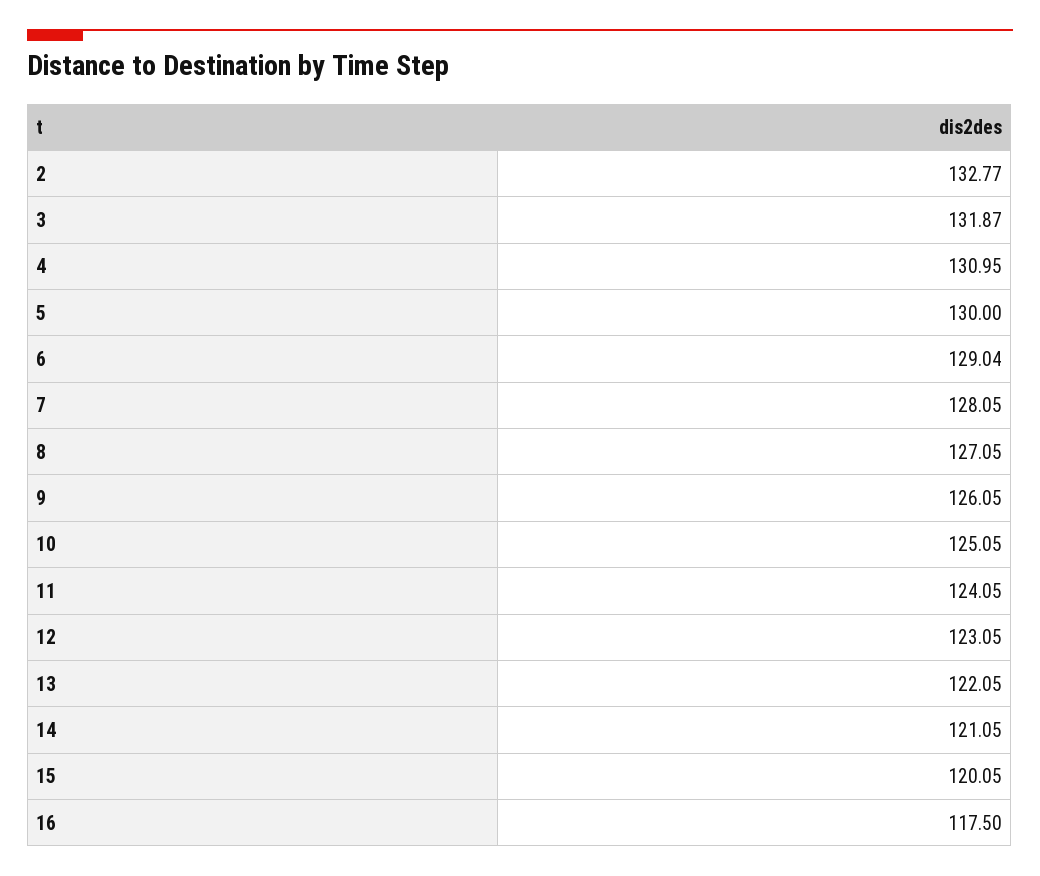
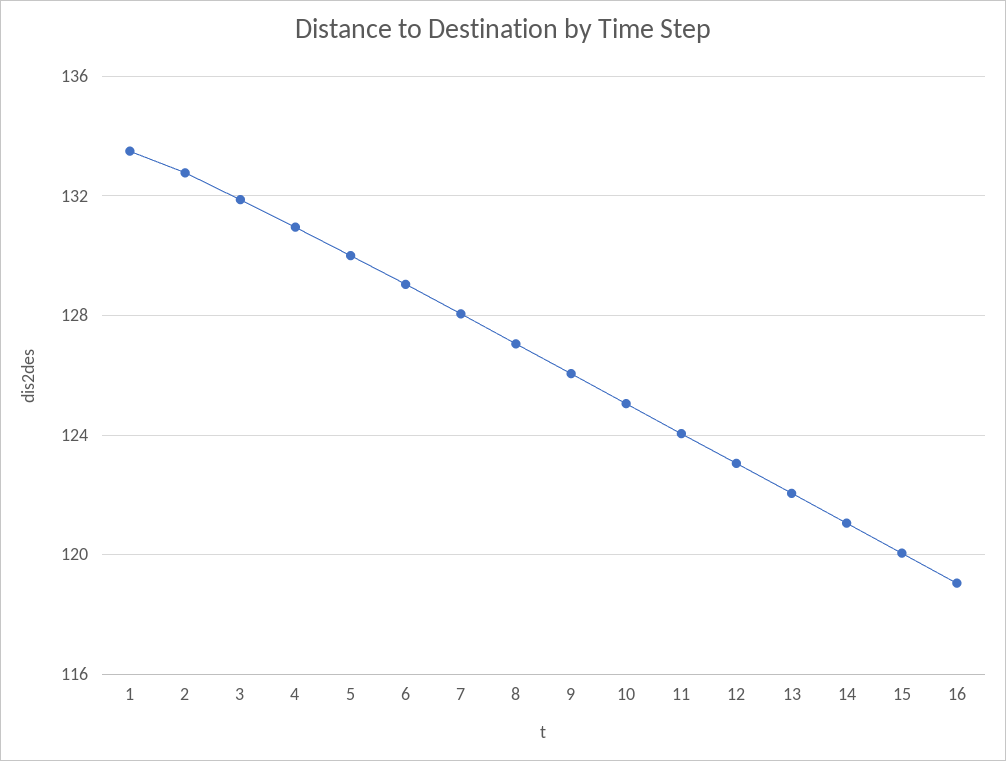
16: 117.5 -> 119
1: none -> 133.5

